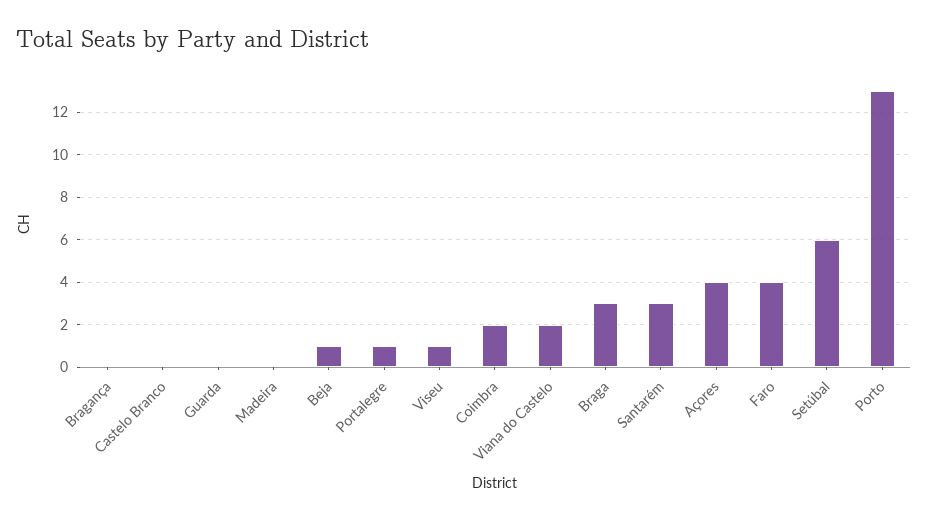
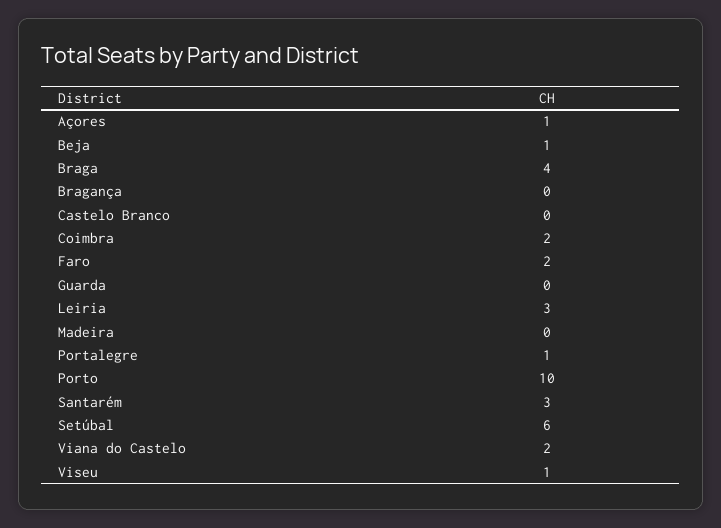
Braga: 3 -> 4
Açores: 4 -> 1
Faro: 4 -> 2
Porto: 13 -> 10
Leiria: none -> 3

